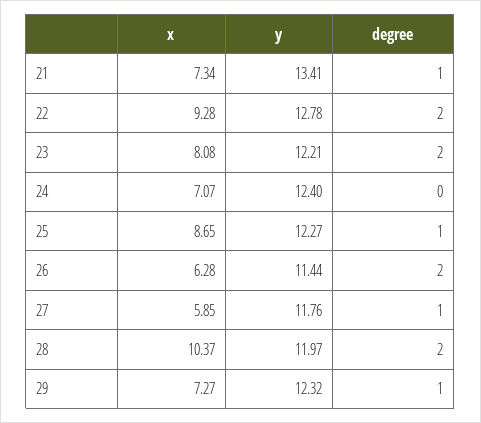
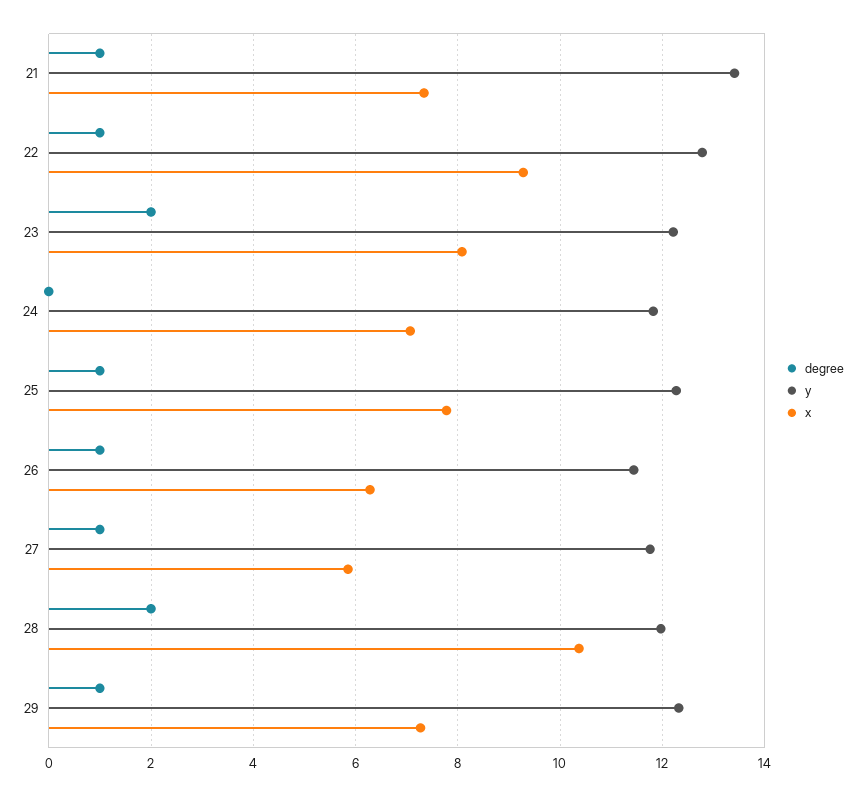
degree, 22: 2 -> 1
y, 24: 12.4 -> 11.8
x, 25: 8.65 -> 7.8
degree, 26: 2 -> 1

